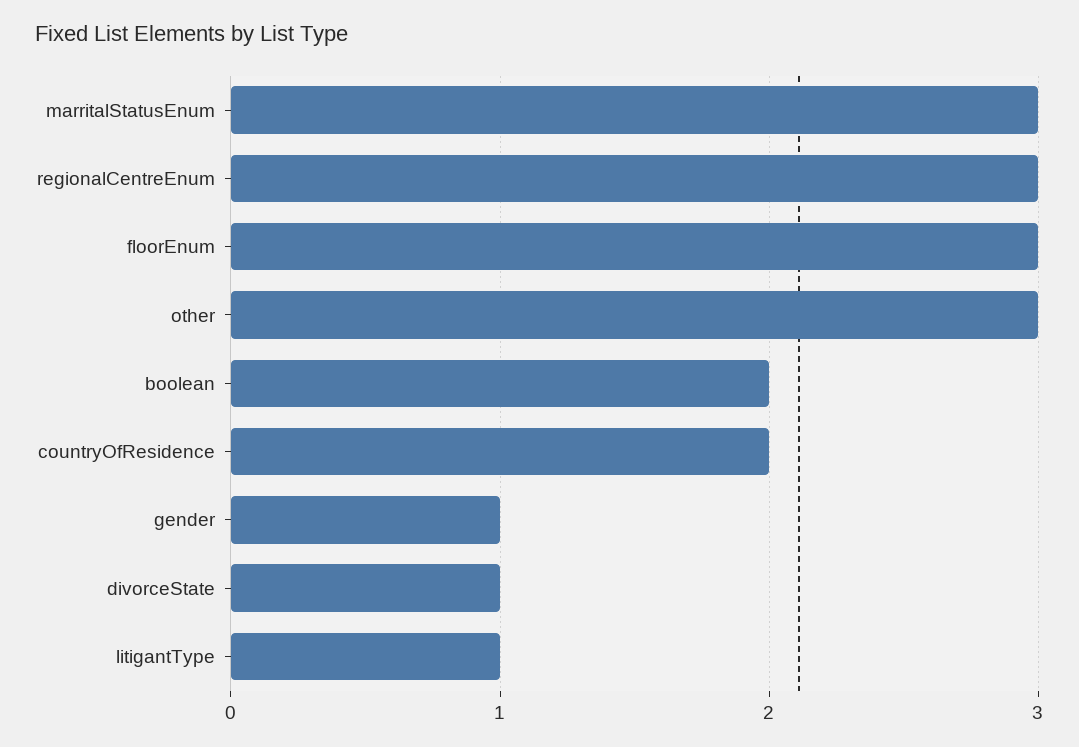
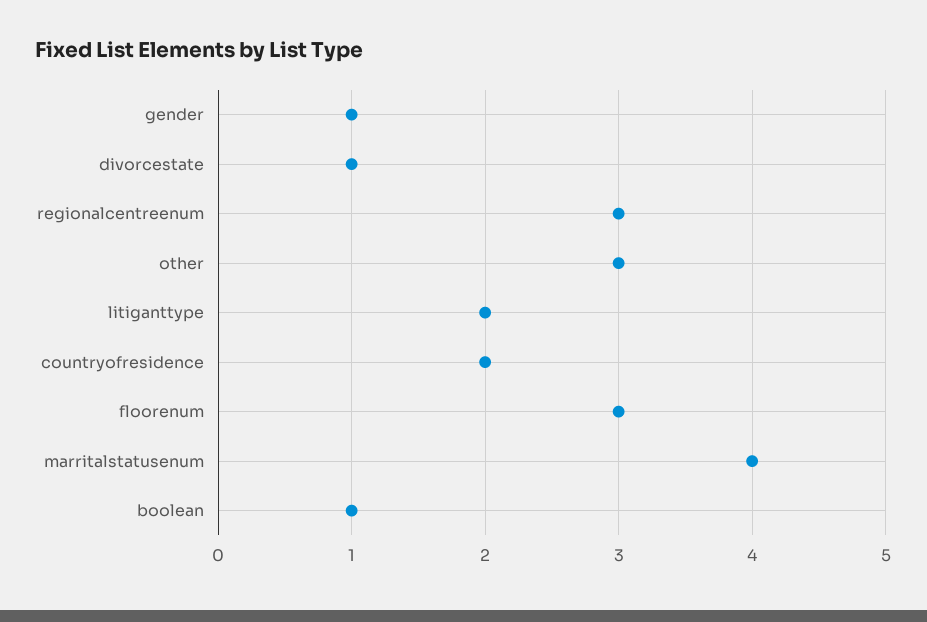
marritalStatusEnum: 3 -> 4
boolean: 2 -> 1
litigantType: 1 -> 2

